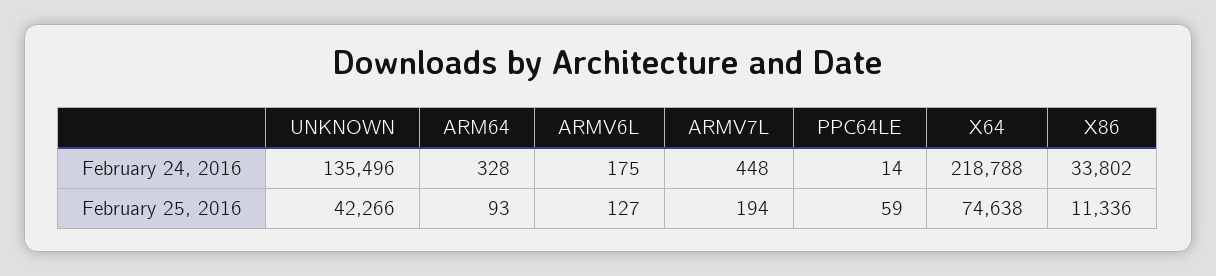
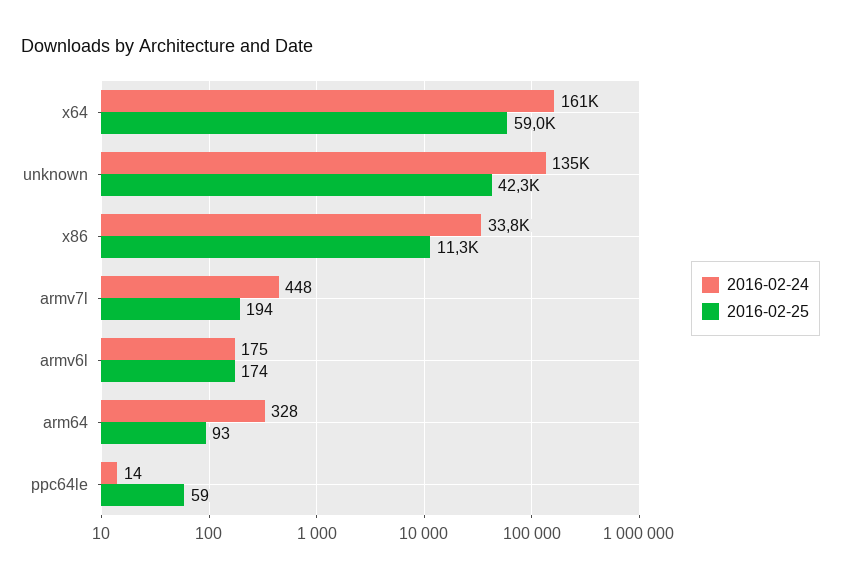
February 24, 2016, X64: 218788 -> 161000
February 25, 2016, ARMV6L: 127 -> 174
February 25, 2016, X64: 74638 -> 59000

